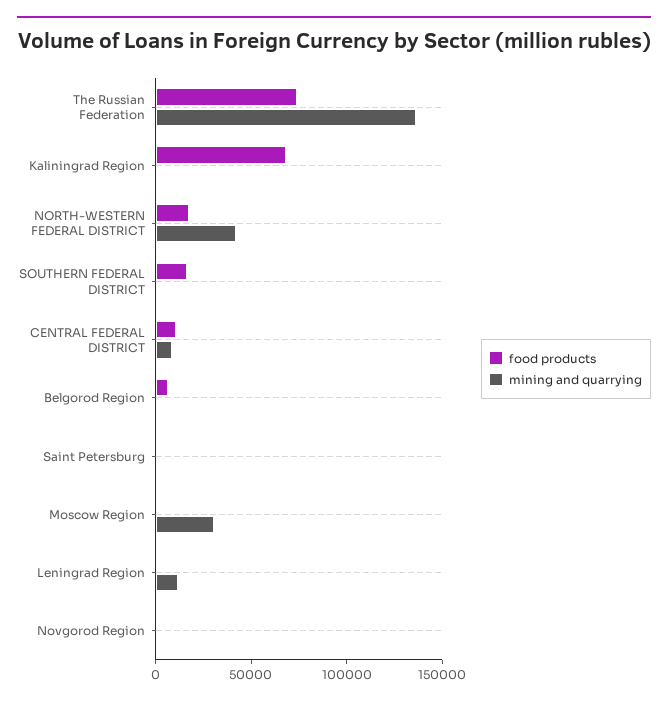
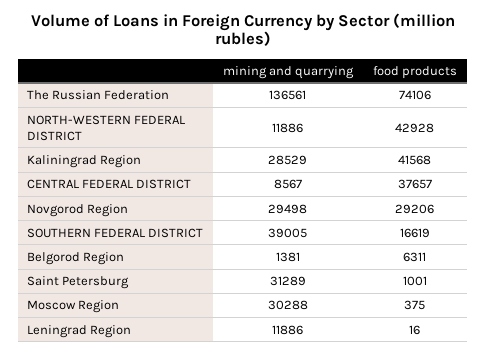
food products, Kaliningrad Region: 70000 -> 41568
mining and quarrying, Kaliningrad Region: 0 -> 28529
food products, NORTH-WESTERN FEDERAL DISTRICT: 20000 -> 42928
mining and quarrying, NORTH-WESTERN FEDERAL DISTRICT: 40000 -> 11886
mining and quarrying, SOUTHERN FEDERAL DISTRICT: 0 -> 39005
food products, CENTRAL FEDERAL DISTRICT: 10000 -> 37657
mining and quarrying, Saint Petersburg: 0 -> 31289
food products, Novgorod Region: 0 -> 29206
mining and quarrying, Novgorod Region: 0 -> 29498

